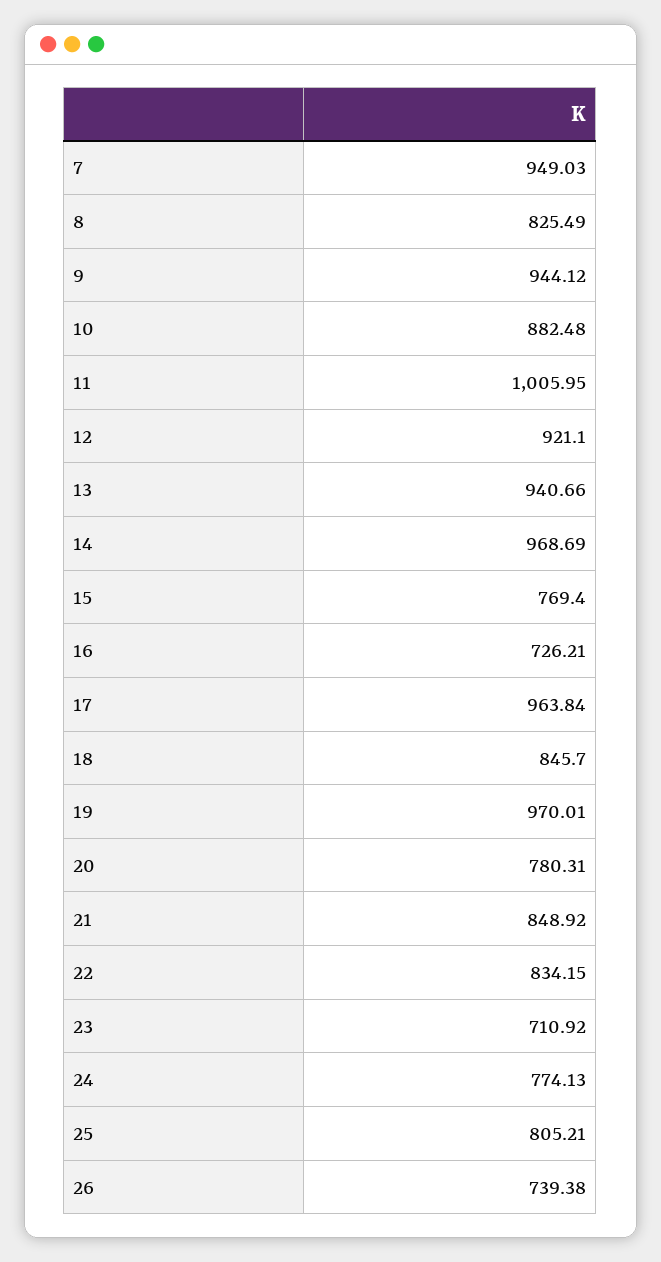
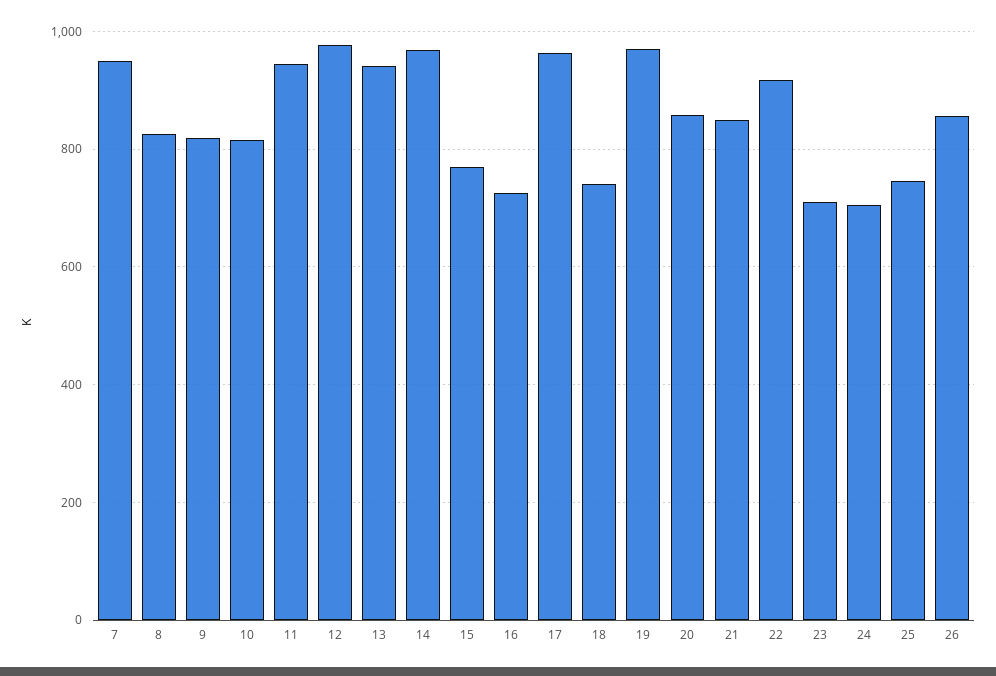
9: 944.12 -> 820
10: 882.48 -> 820
11: 1005.95 -> 940
12: 921.1 -> 980
18: 845.7 -> 740
20: 780.31 -> 860
22: 834.15 -> 920
24: 774.13 -> 700
25: 805.21 -> 740
26: 739.38 -> 860

